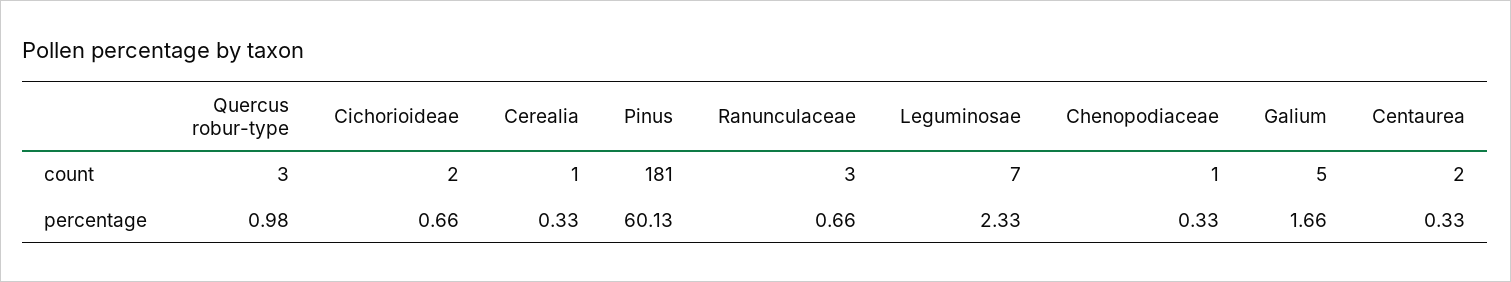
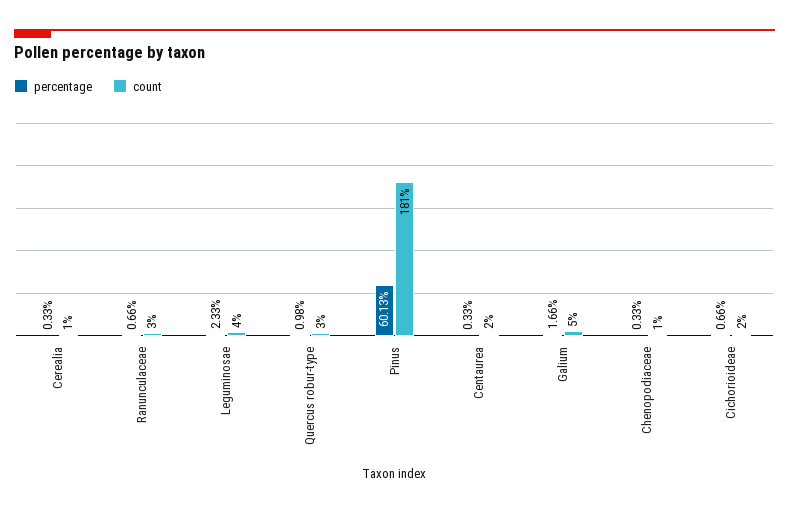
count, Leguminosae: 7 -> 4

